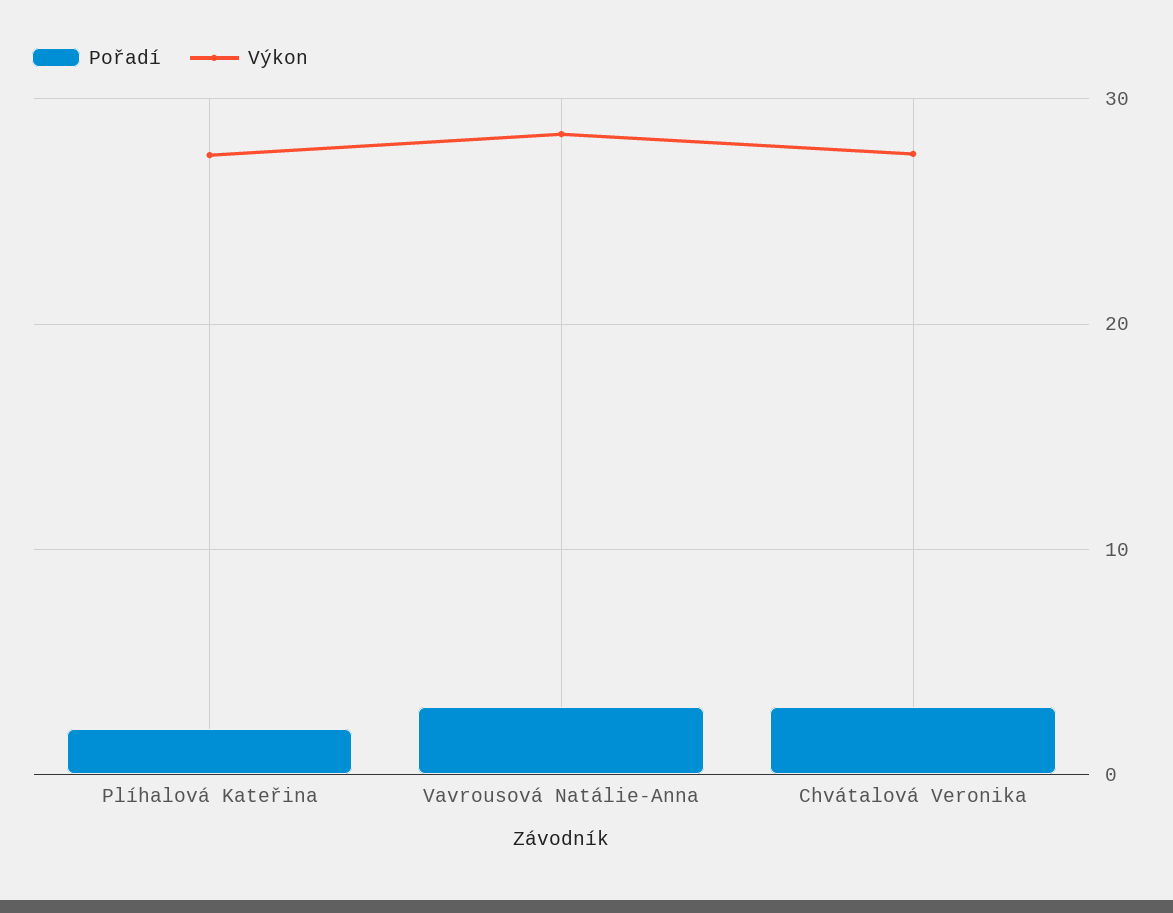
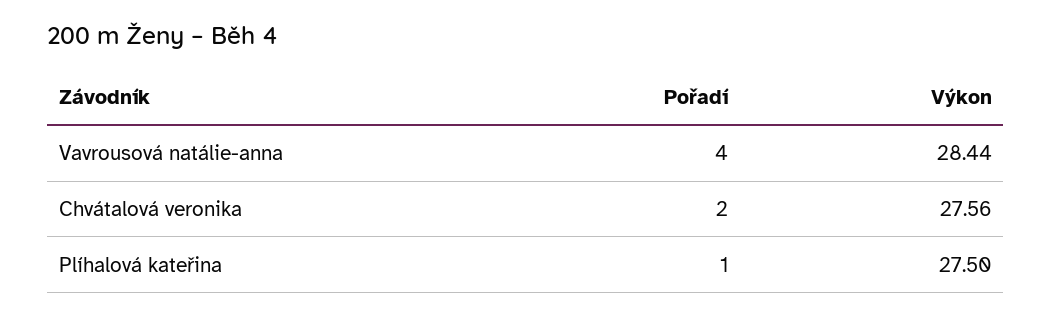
Pořadí, Plíhalová Kateřina: 2 -> 1
Pořadí, Vavrousová Natálie-Anna: 3 -> 4
Pořadí, Chvátalová Veronika: 3 -> 2

